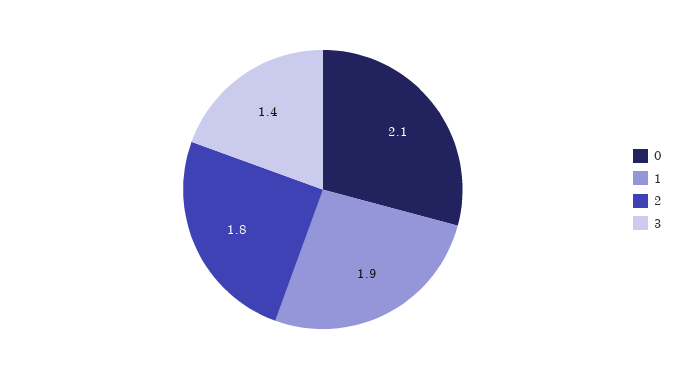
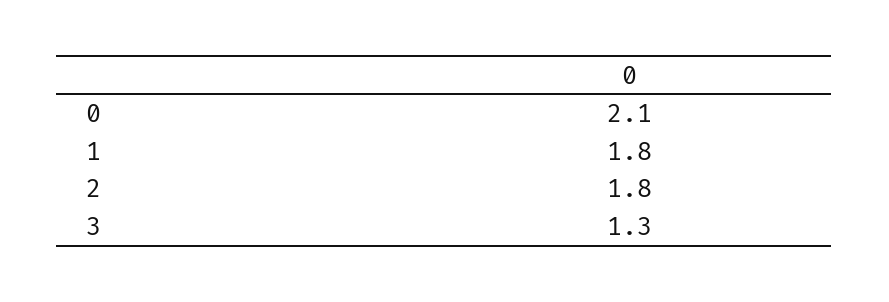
1: 1.9 -> 1.8
3: 1.4 -> 1.3

